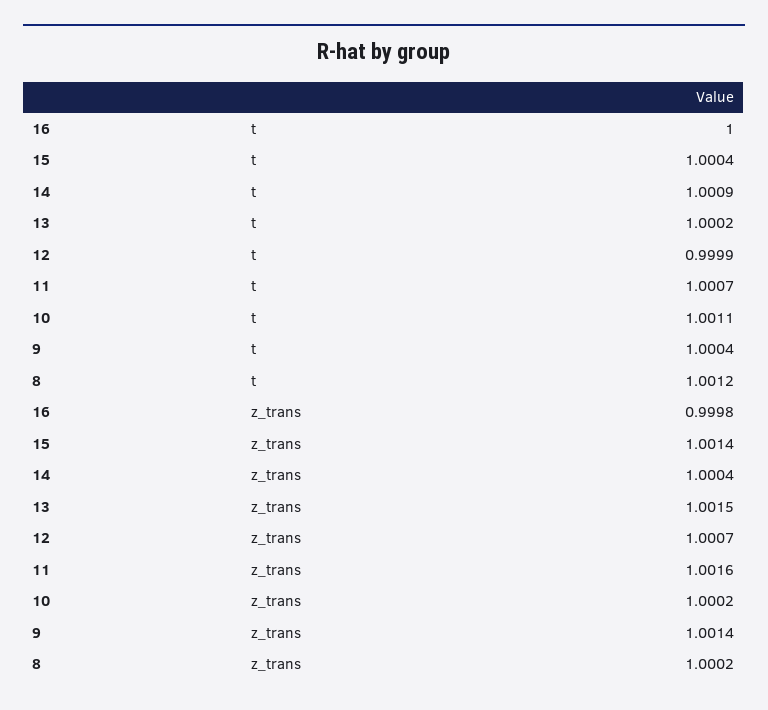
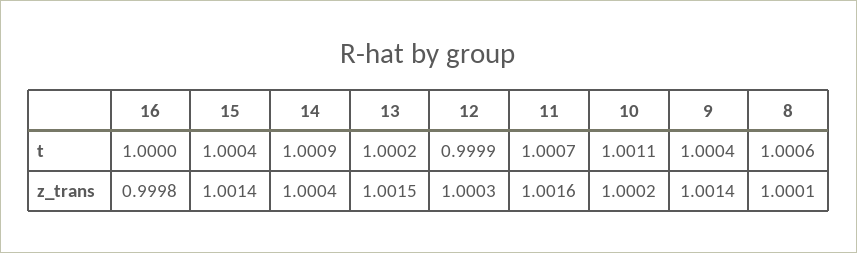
8, t: 1.0012 -> 1.0006
12, z_trans: 1.0007 -> 1.0003
8, z_trans: 1.0002 -> 1.0001

